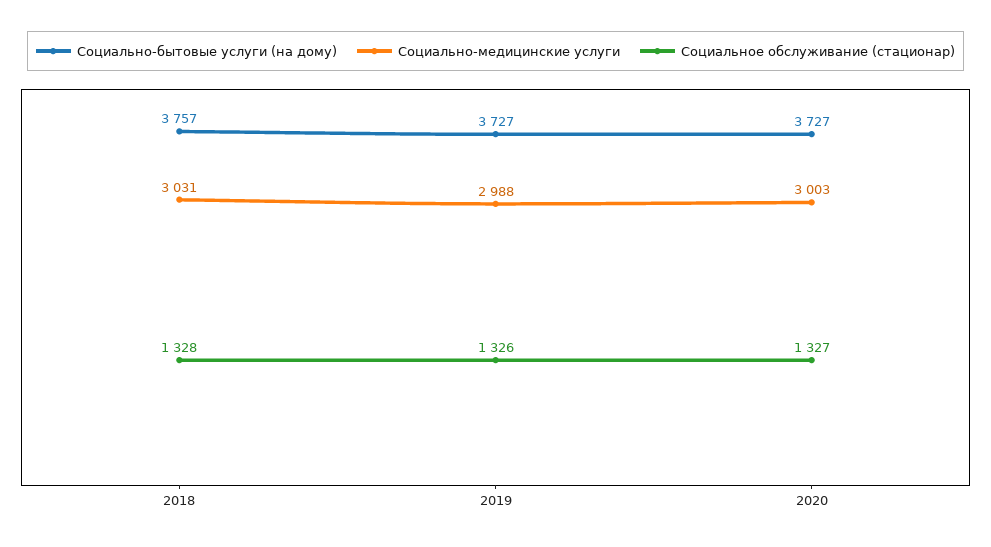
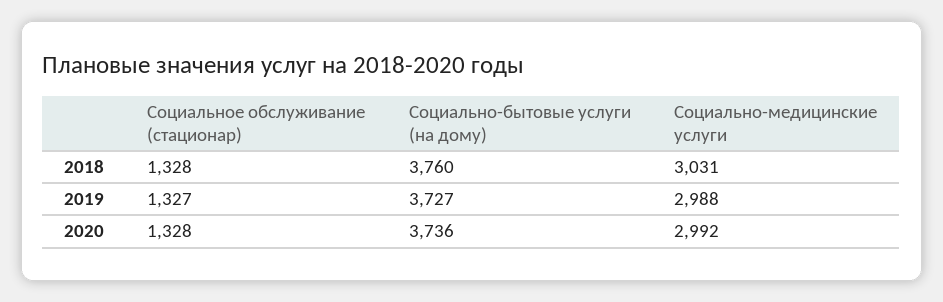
Социально-бытовые услуги (на дому), 2018: 3757 -> 3760
Социальное обслуживание (стационар), 2019: 1326 -> 1327
Социально-бытовые услуги (на дому), 2020: 3727 -> 3736
Социально-медицинские услуги, 2020: 3003 -> 2992
Социальное обслуживание (стационар), 2020: 1327 -> 1328

